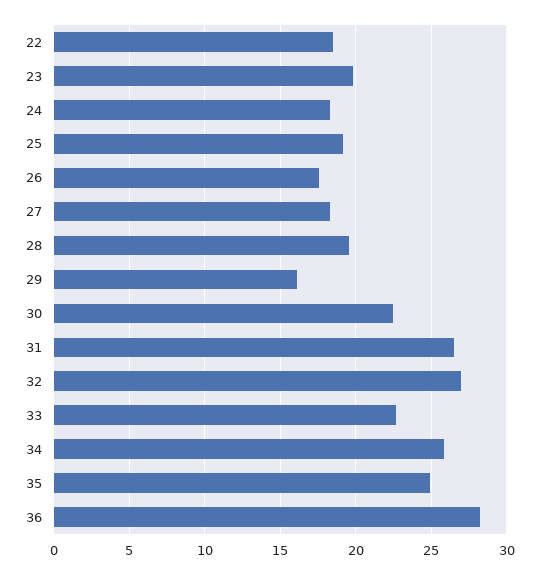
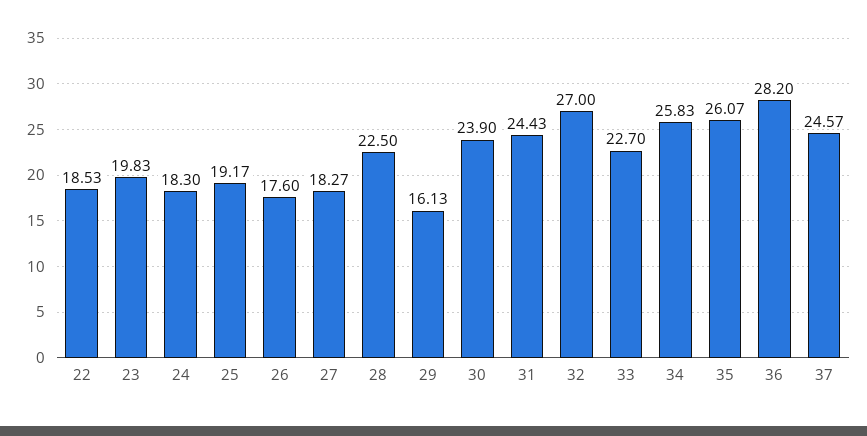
28: 19.5 -> 22.5
30: 22.5 -> 23.9
31: 26.5 -> 24.43
35: 25 -> 26.07
37: none -> 24.57

